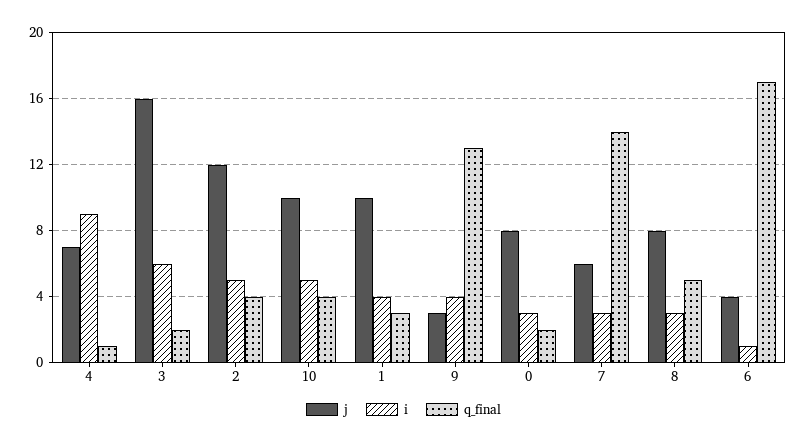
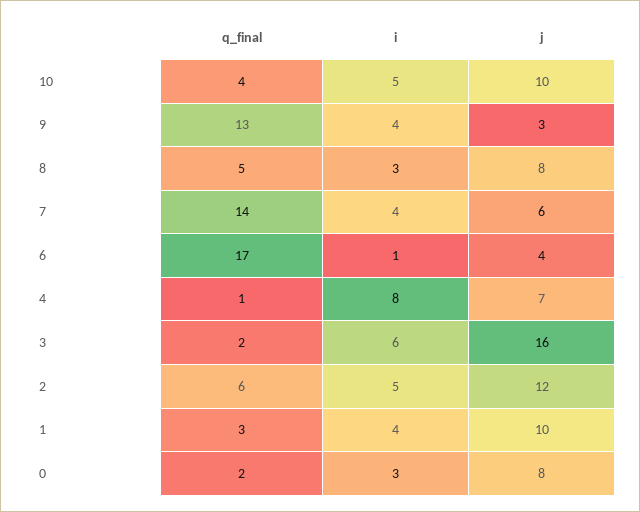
i, 4: 9 -> 8
q_final, 2: 4 -> 6
i, 7: 3 -> 4

